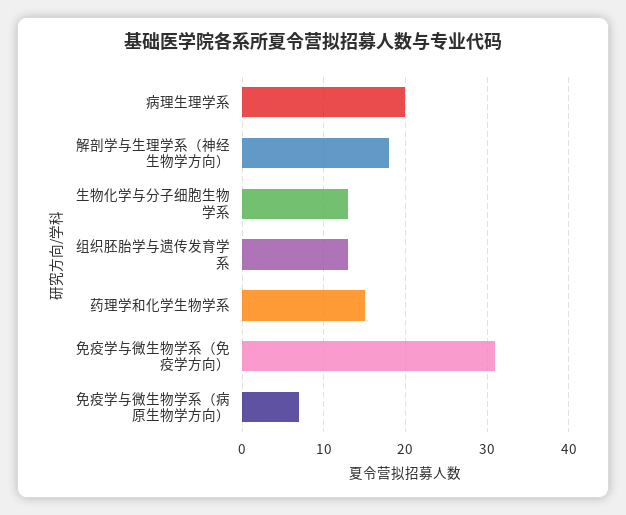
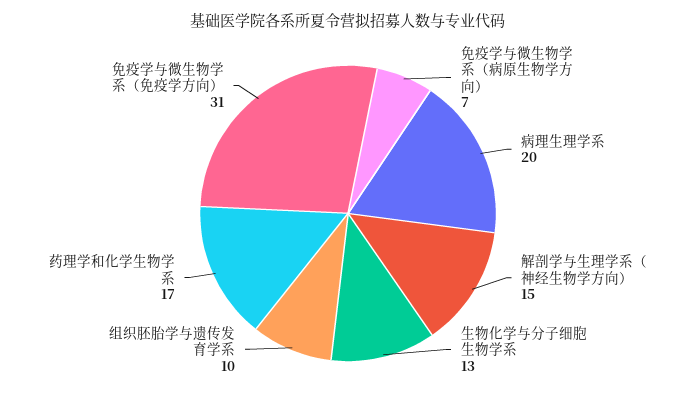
解剖学与生理学系（神经生物学方向）: 18 -> 15
组织胚胎学与遗传发育学系: 13 -> 10
药理学和化学生物学系: 15 -> 17

